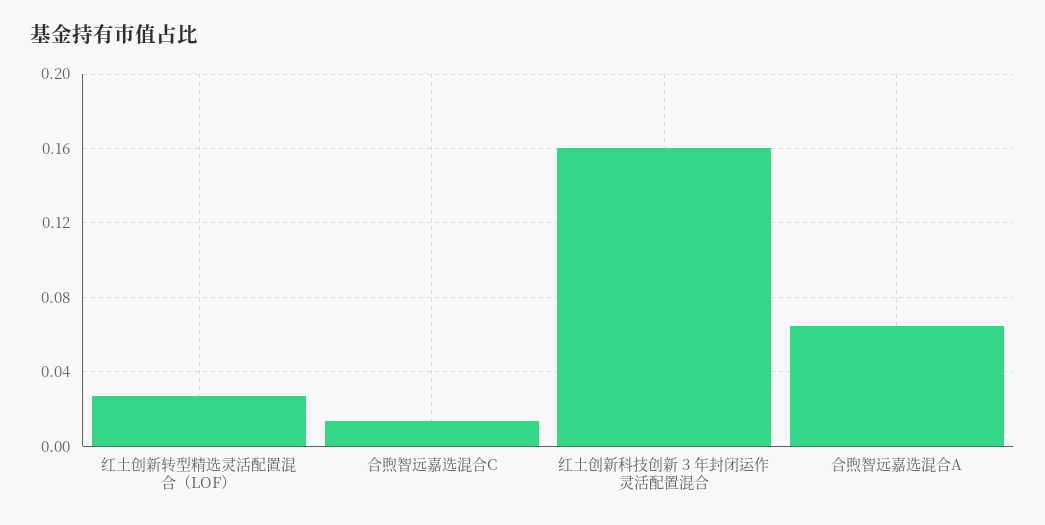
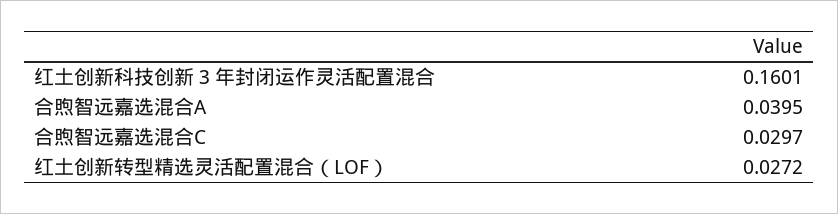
合煦智远嘉选混合C: 0.015 -> 0.0297
合煦智远嘉选混合A: 0.065 -> 0.0395

